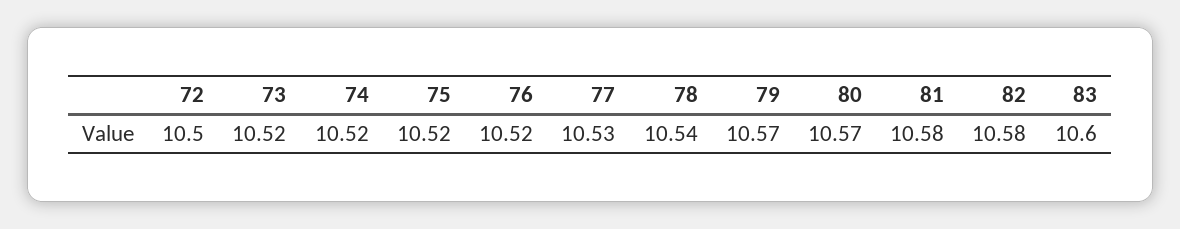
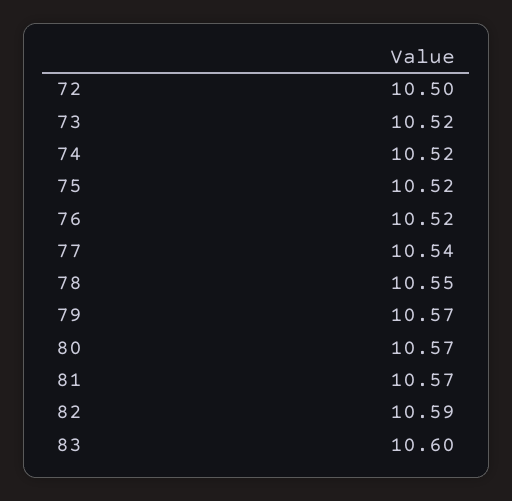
77: 10.53 -> 10.54
78: 10.54 -> 10.55
81: 10.58 -> 10.57
82: 10.58 -> 10.59

